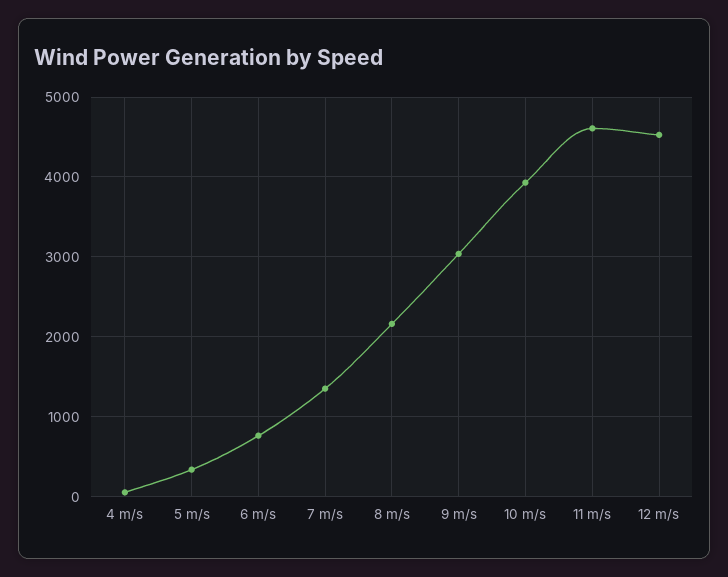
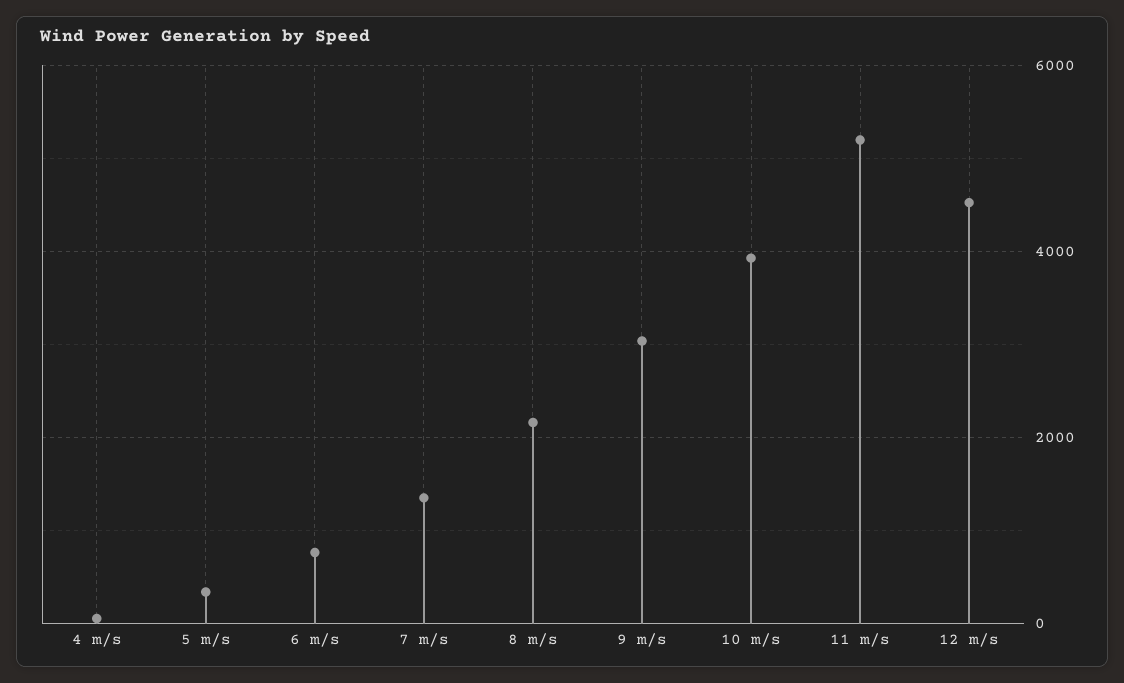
11 m/s: 4600 -> 5200

